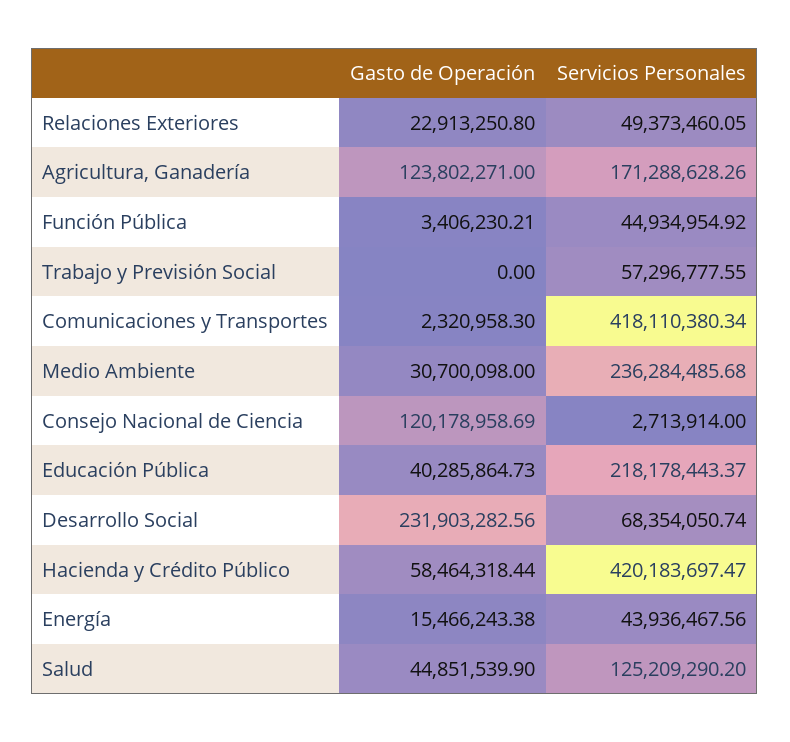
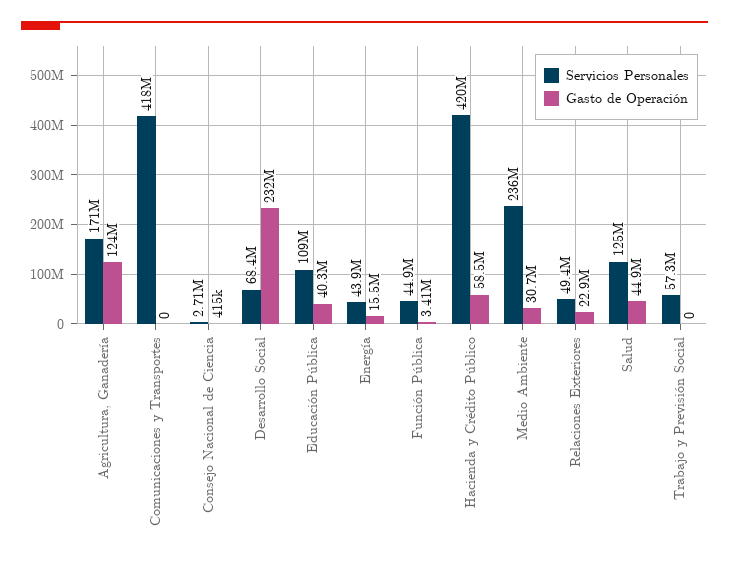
Gasto de Operación, Comunicaciones y Transportes: 2320958.3 -> 0
Gasto de Operación, Consejo Nacional de Ciencia: 120178958.69 -> 415000
Servicios Personales, Educación Pública: 218178443.37 -> 109000000

